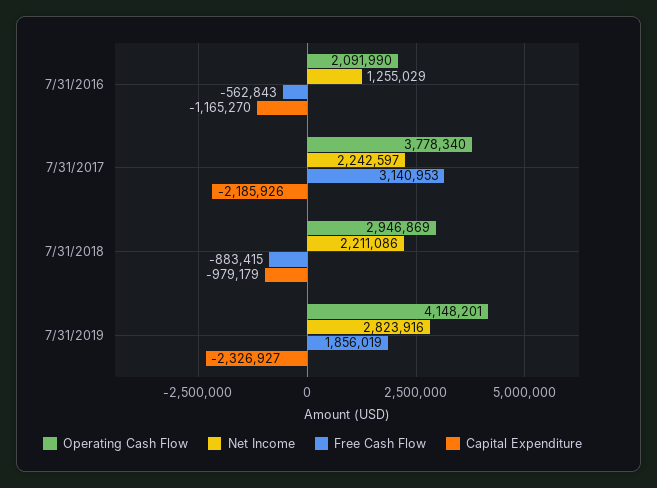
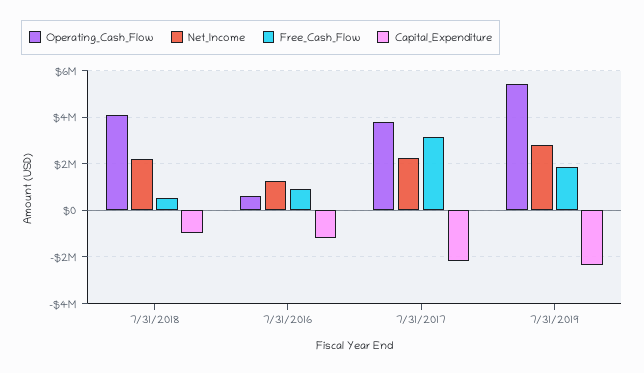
Operating Cash Flow, 7/31/2016: 2091990 -> 500000
Free Cash Flow, 7/31/2016: -562843 -> 1000000
Operating Cash Flow, 7/31/2018: 2946869 -> 4000000
Free Cash Flow, 7/31/2018: -883415 -> 500000
Operating Cash Flow, 7/31/2019: 4148201 -> 5500000

